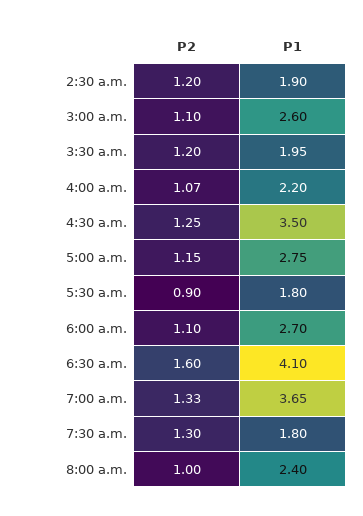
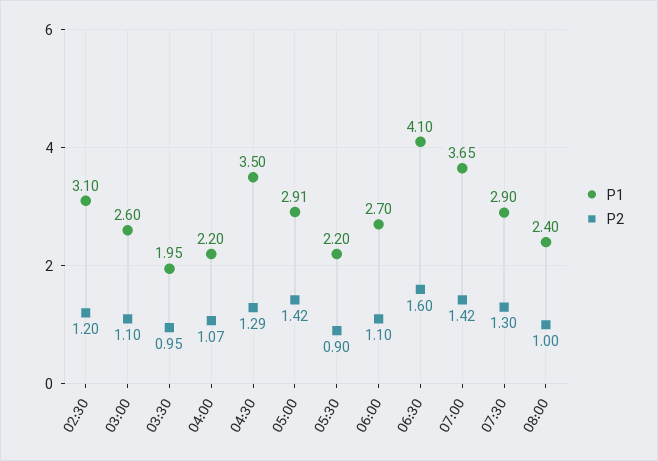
P1, 2:30 a.m.: 1.9 -> 3.1
P2, 3:30 a.m.: 1.2 -> 0.95
P2, 4:30 a.m.: 1.25 -> 1.29
P2, 5:00 a.m.: 1.15 -> 1.42
P1, 5:00 a.m.: 2.75 -> 2.91
P1, 5:30 a.m.: 1.8 -> 2.2
P2, 7:00 a.m.: 1.33 -> 1.42
P1, 7:30 a.m.: 1.8 -> 2.9

